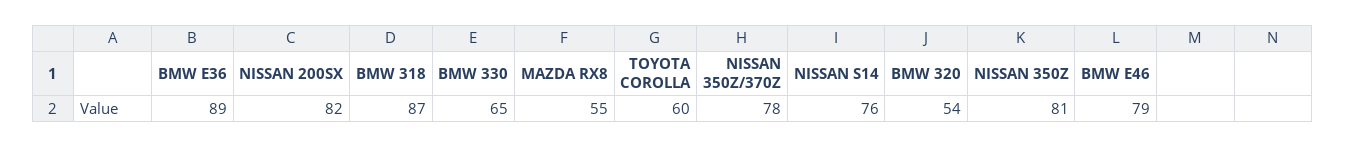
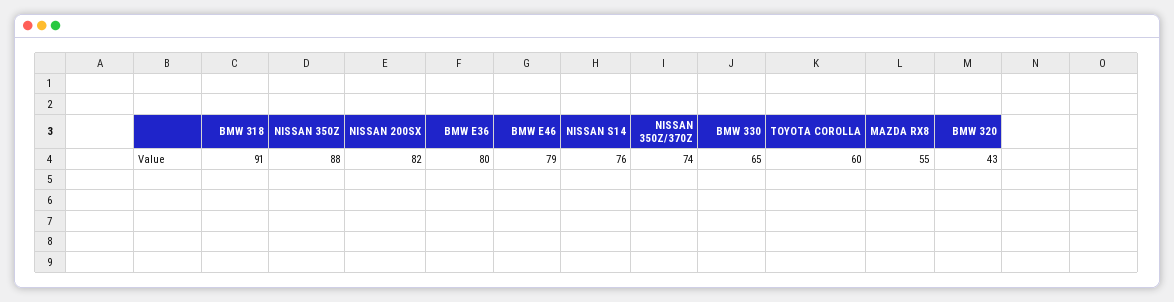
BMW E36: 89 -> 80
BMW 318: 87 -> 91
NISSAN 350Z/370Z: 78 -> 74
BMW 320: 54 -> 43
NISSAN 350Z: 81 -> 88

